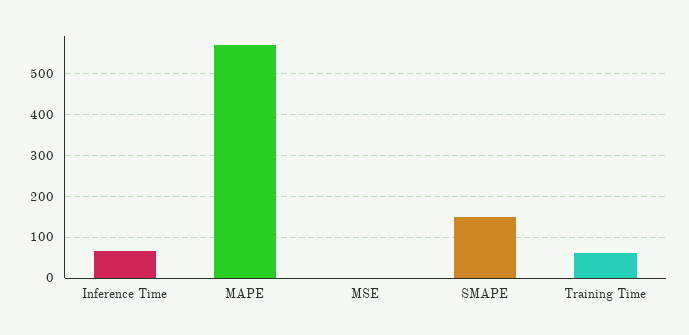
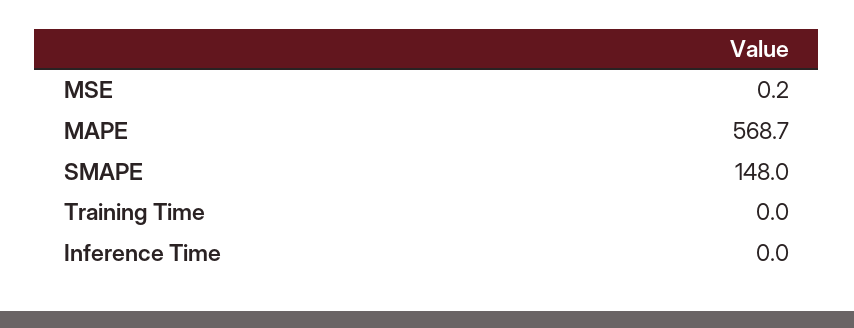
Inference Time: 60 -> 0
Training Time: 60 -> 0

